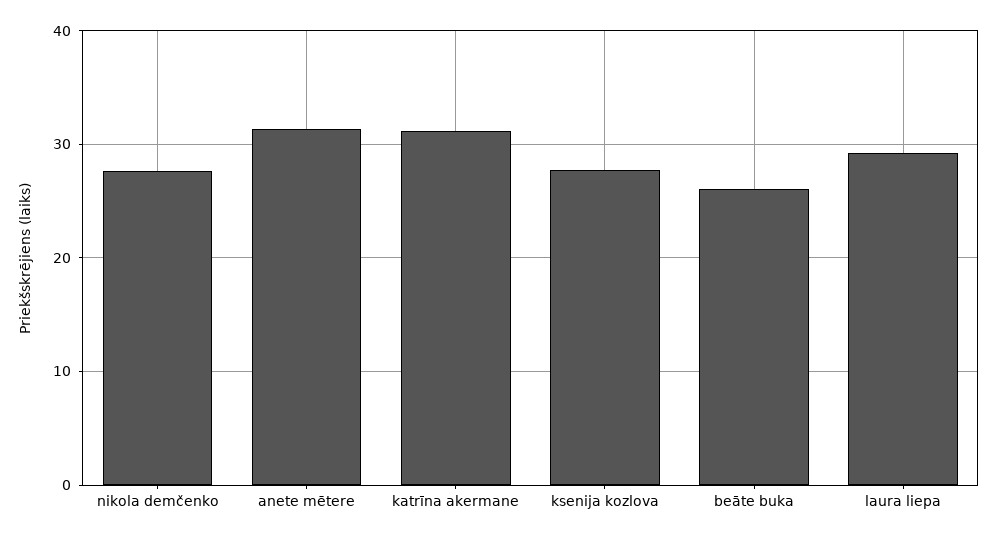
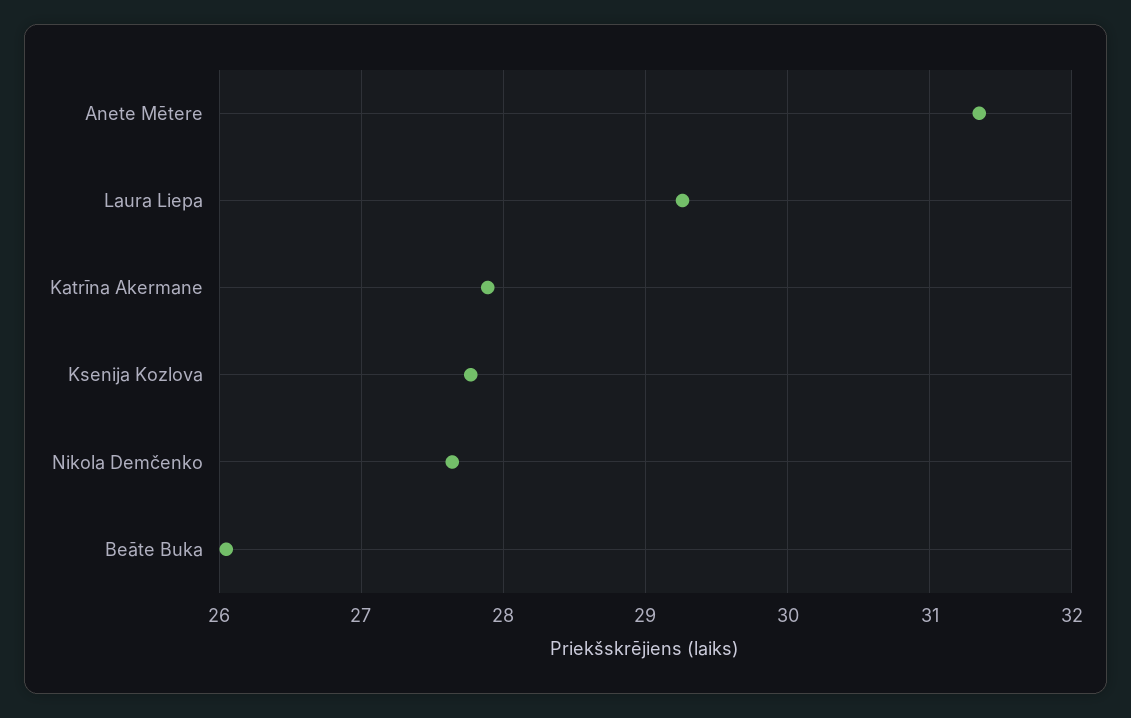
katrīna akermane: 31 -> 27.9

